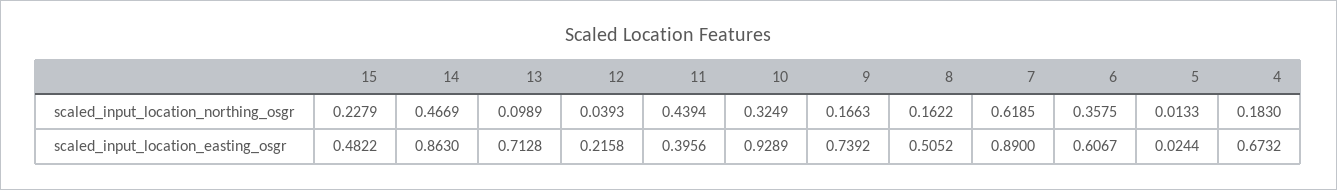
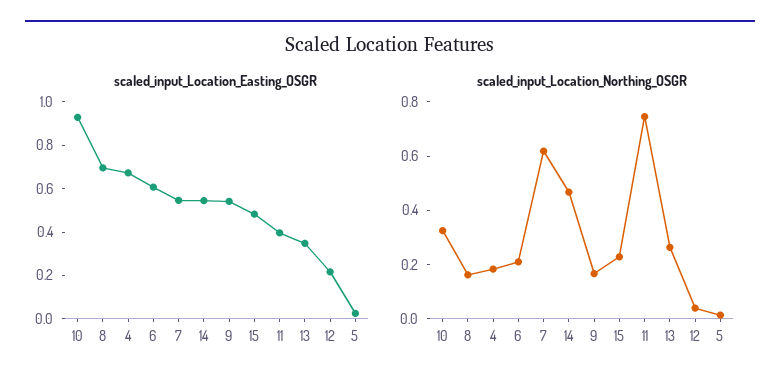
scaled_input_location_northing_osgr, 13: 0.0989 -> 0.25
scaled_input_location_northing_osgr, 11: 0.4394 -> 0.75
scaled_input_location_northing_osgr, 6: 0.3575 -> 0.2
scaled_input_location_easting_osgr, 14: 0.863 -> 0.55
scaled_input_location_easting_osgr, 13: 0.7128 -> 0.35
scaled_input_location_easting_osgr, 9: 0.7392 -> 0.55
scaled_input_location_easting_osgr, 8: 0.5052 -> 0.7
scaled_input_location_easting_osgr, 7: 0.89 -> 0.55

